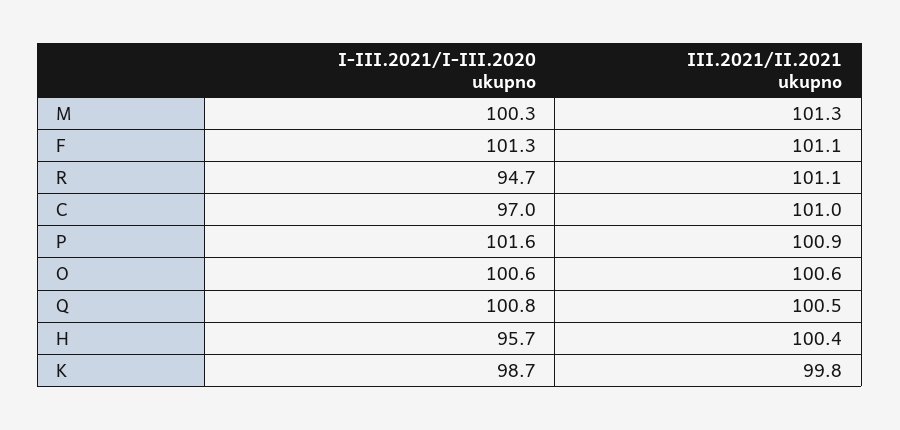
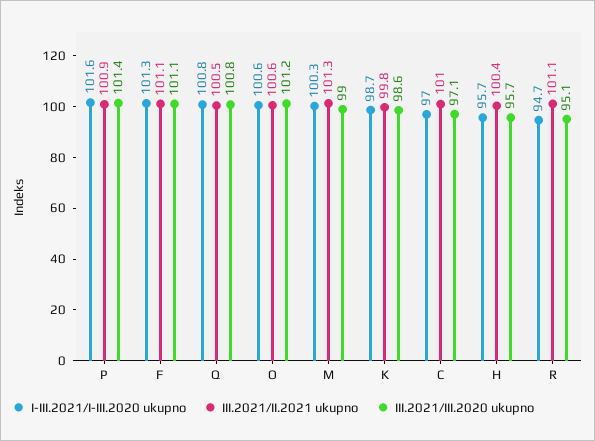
III.2021/III.2020 ukupno, P: none -> 101.4
III.2021/III.2020 ukupno, F: none -> 101.1
III.2021/III.2020 ukupno, Q: none -> 100.8
III.2021/III.2020 ukupno, O: none -> 101.2
III.2021/III.2020 ukupno, M: none -> 99
III.2021/III.2020 ukupno, K: none -> 98.6
III.2021/III.2020 ukupno, C: none -> 97.1
III.2021/III.2020 ukupno, H: none -> 95.7
III.2021/III.2020 ukupno, R: none -> 95.1

